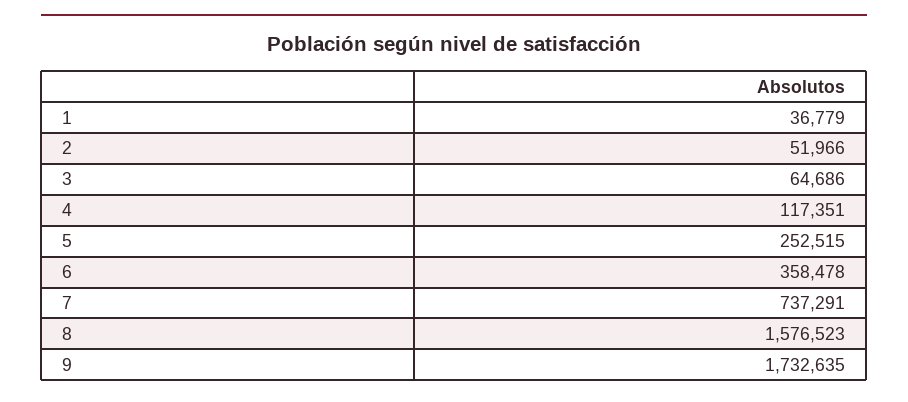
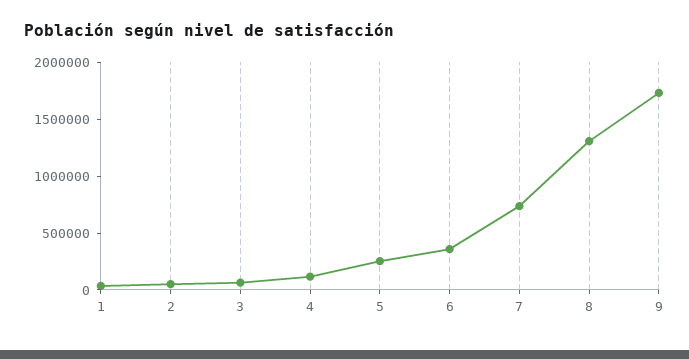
8: 1576523 -> 1300000

